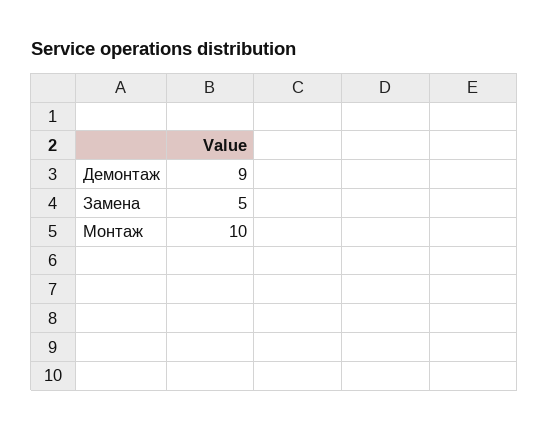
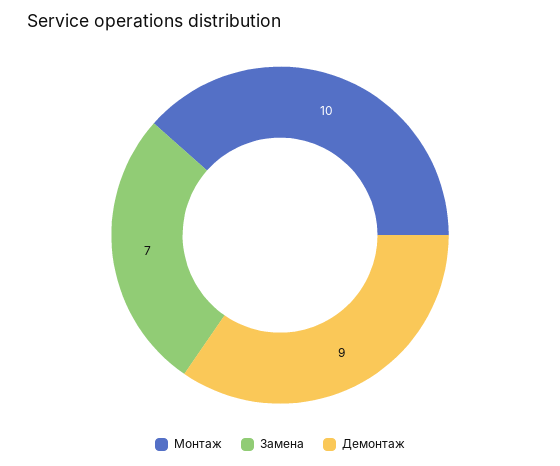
Замена: 5 -> 7

